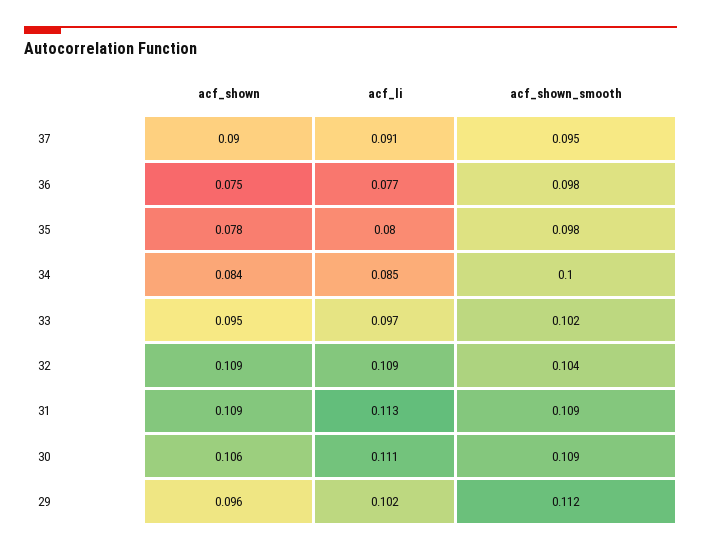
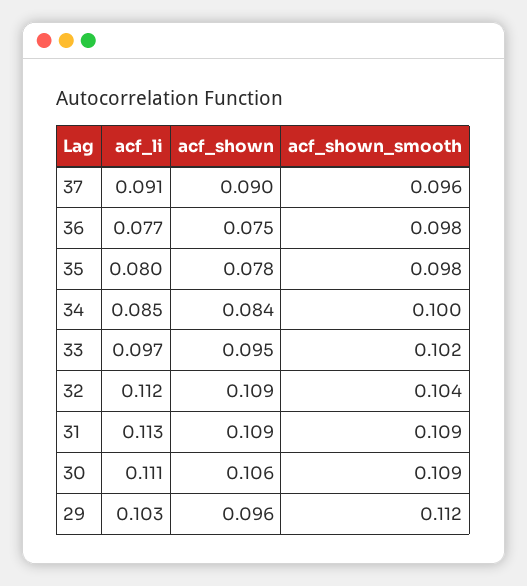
acf_shown_smooth, 37: 0.095 -> 0.096
acf_li, 32: 0.109 -> 0.112
acf_li, 29: 0.102 -> 0.103

